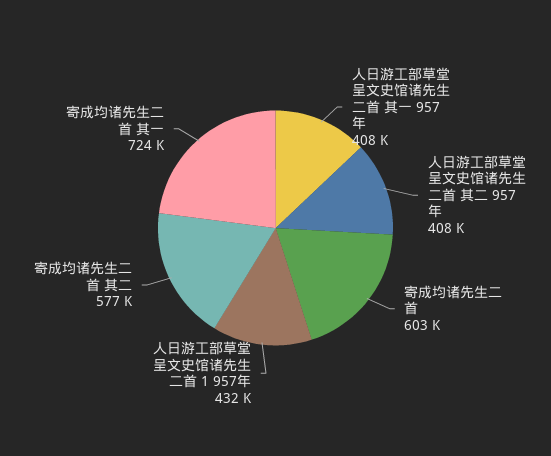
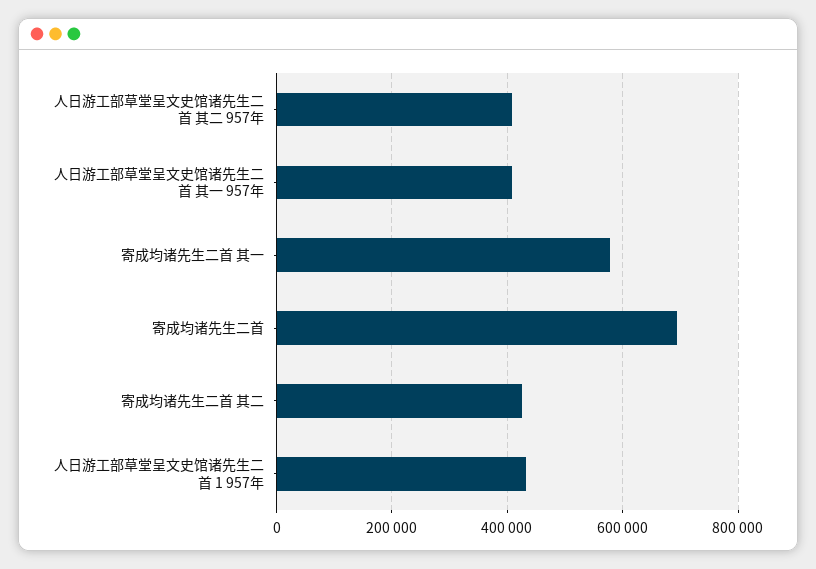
寄成均诸先生二首: 603000 -> 700000
寄成均诸先生二首 其二: 577000 -> 420000
寄成均诸先生二首 其一: 724000 -> 580000

